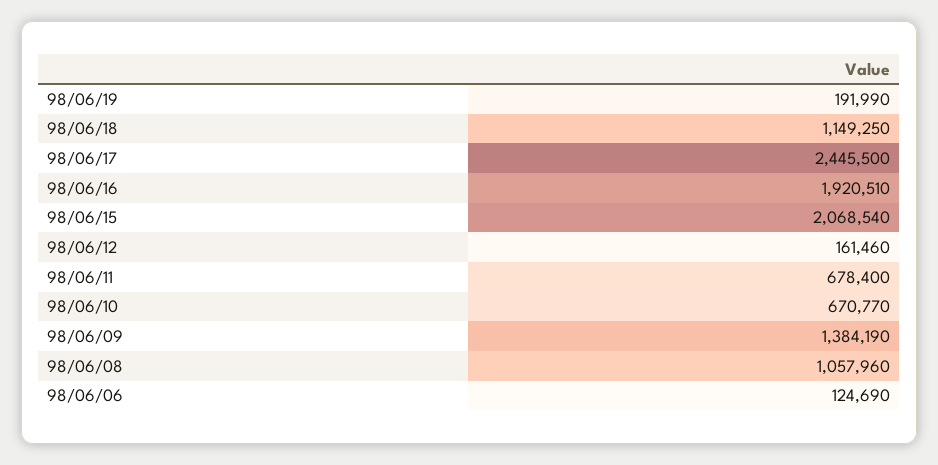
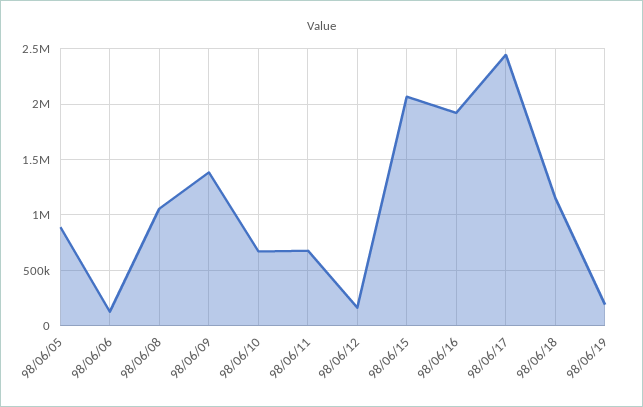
98/06/05: none -> 900000

